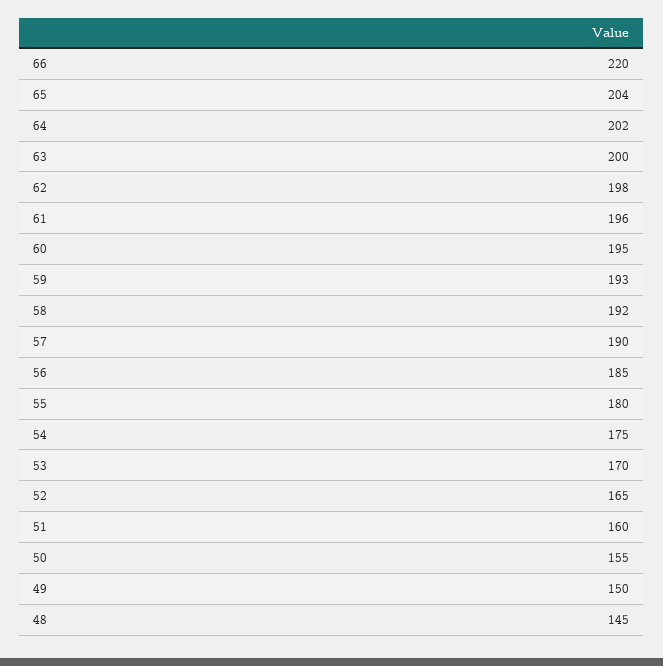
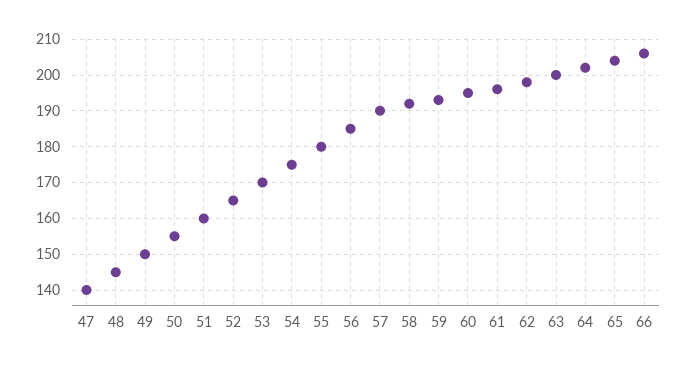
66: 220 -> 205
47: none -> 140

